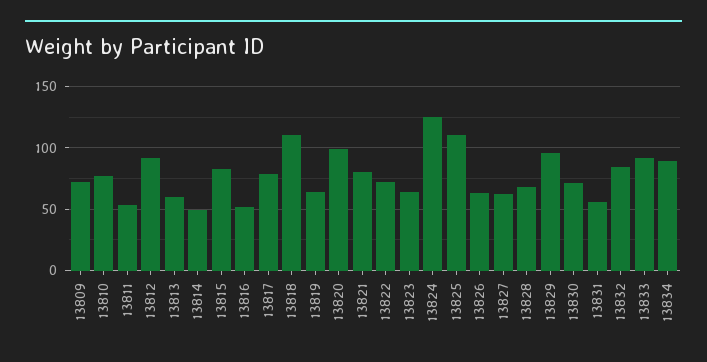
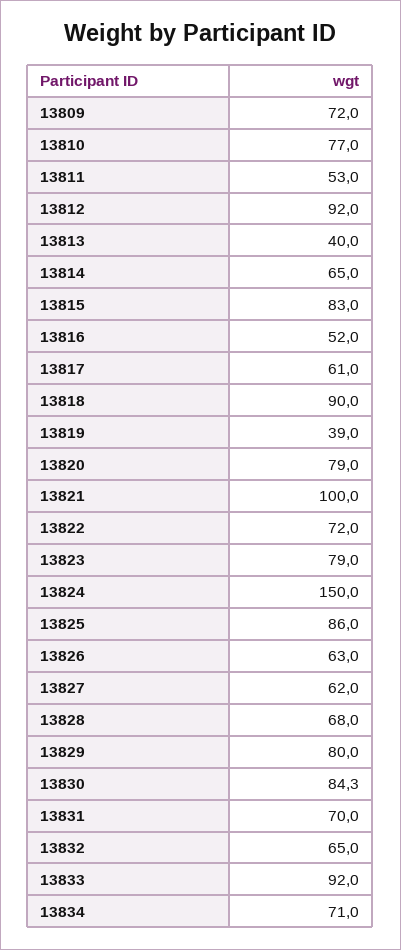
13813: 60 -> 40
13814: 50 -> 65
13817: 80 -> 61
13818: 110 -> 90
13819: 65 -> 39
13820: 100 -> 79
13821: 80 -> 100
13823: 65 -> 79
13824: 125 -> 150
13825: 110 -> 86
13829: 95 -> 80
13830: 70 -> 84.3
13831: 55 -> 70
13832: 85 -> 65
13834: 90 -> 71

